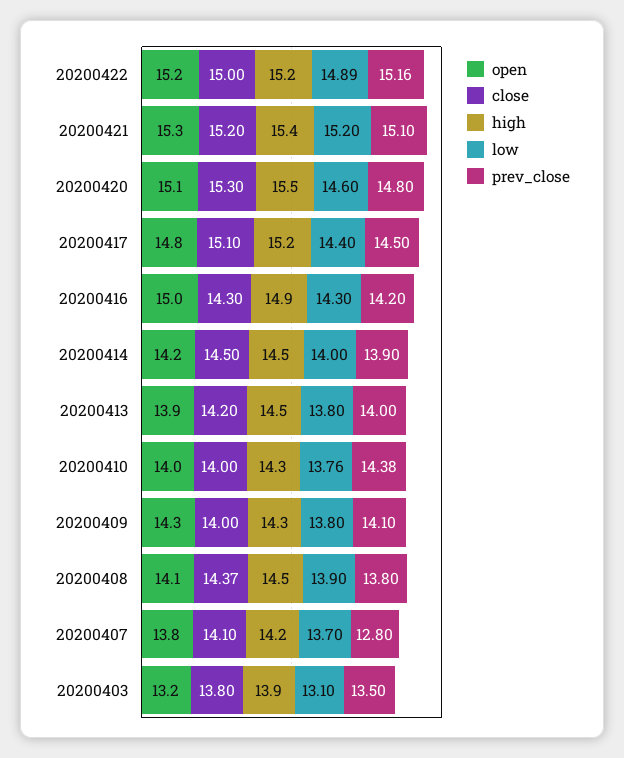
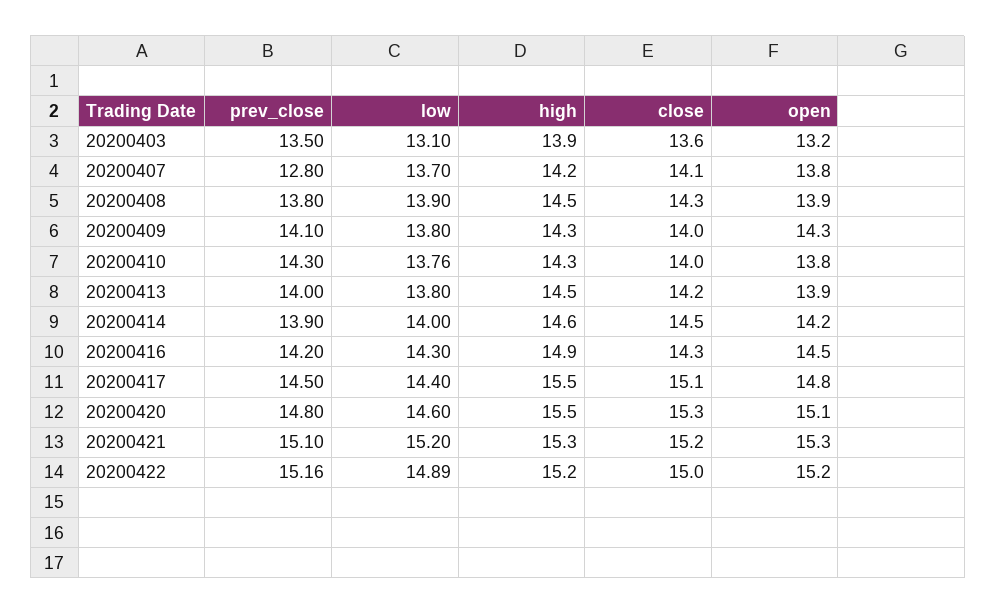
high, 20200421: 15.4 -> 15.3
high, 20200417: 15.2 -> 15.5
open, 20200416: 15 -> 14.5
high, 20200414: 14.5 -> 14.6
open, 20200410: 14 -> 13.8
prev_close, 20200410: 14.38 -> 14.3
open, 20200408: 14.1 -> 13.9
close, 20200408: 14.37 -> 14.3
close, 20200403: 13.8 -> 13.6

